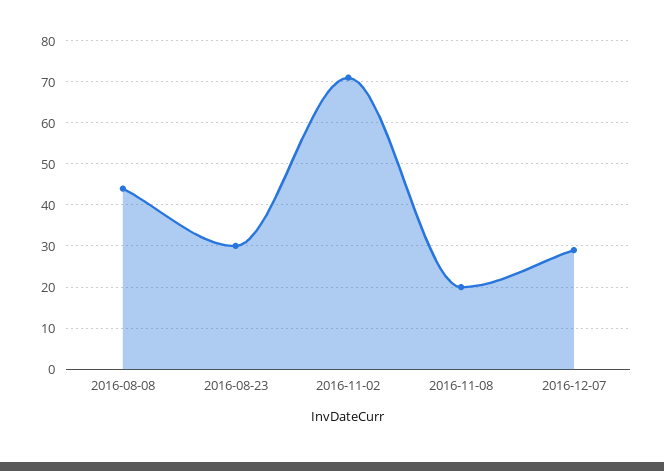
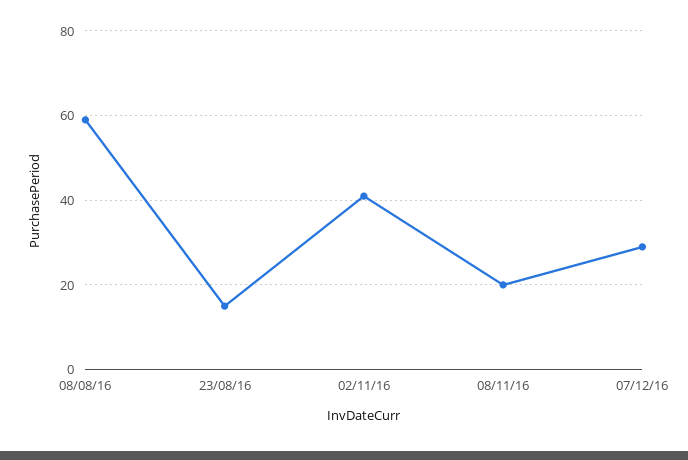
2016-08-08: 45 -> 60
2016-08-23: 30 -> 15
2016-11-02: 70 -> 40

